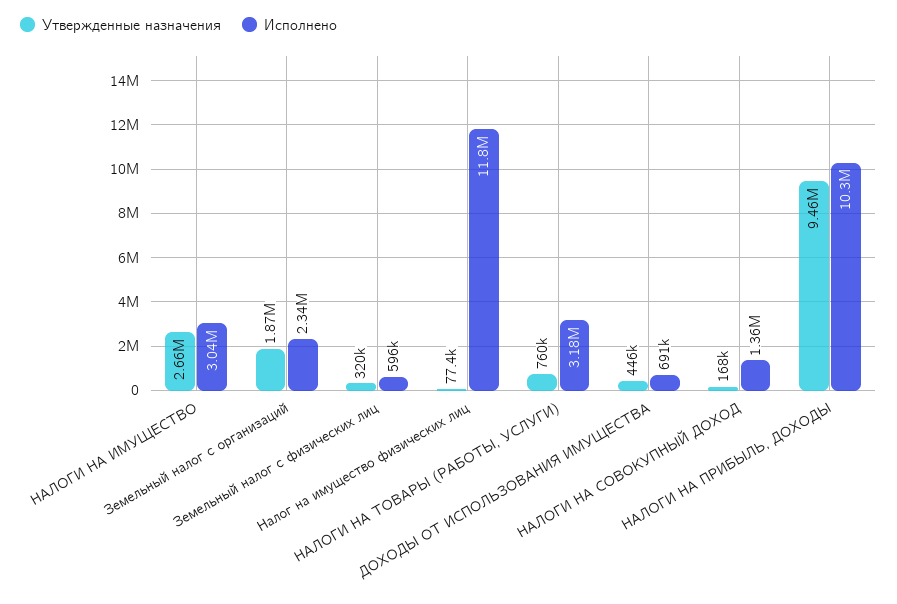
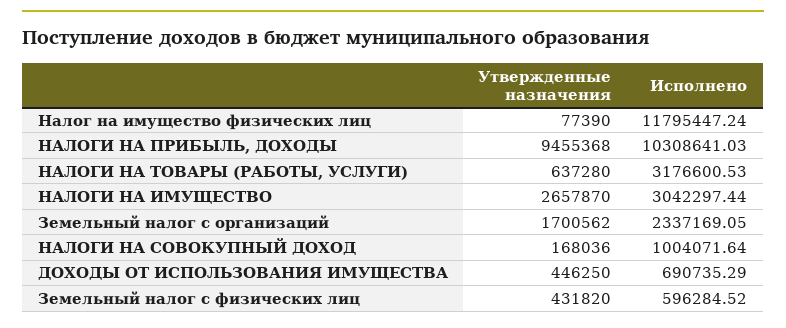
Утвержденные назначения, Земельный налог с организаций: 1870000 -> 1700562
Утвержденные назначения, Земельный налог с физических лиц: 320000 -> 431820
Утвержденные назначения, НАЛОГИ НА ТОВАРЫ (РАБОТЫ, УСЛУГИ): 760000 -> 637280
Исполнено, НАЛОГИ НА СОВОКУПНЫЙ ДОХОД: 1360000 -> 1004071.64

